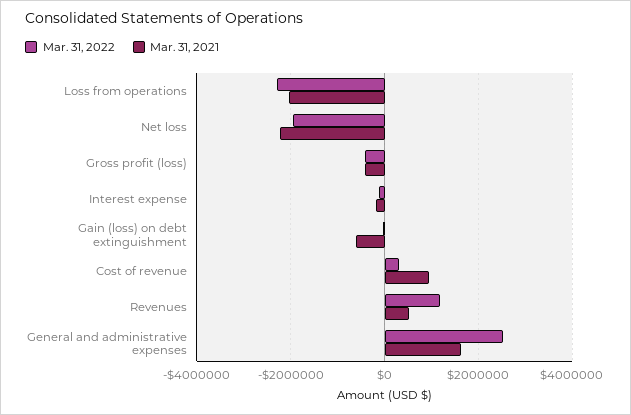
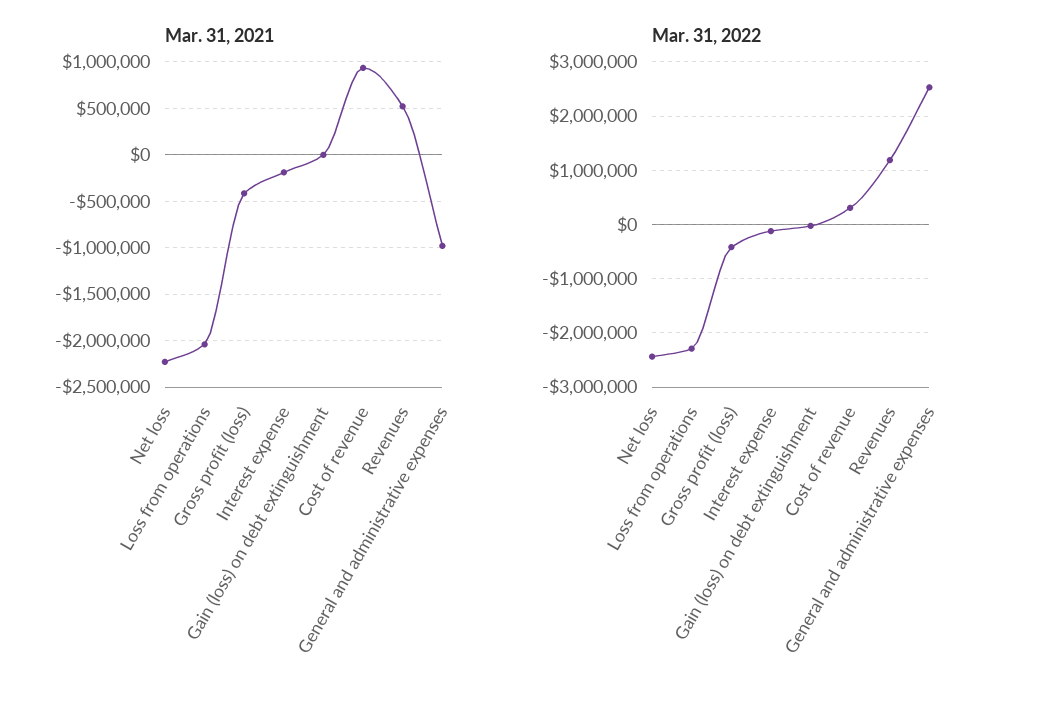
Mar. 31, 2022, Net loss: -2000000 -> -2400000
Mar. 31, 2021, Gain (loss) on debt extinguishment: -600000 -> 0
Mar. 31, 2021, General and administrative expenses: 1600000 -> -1000000

